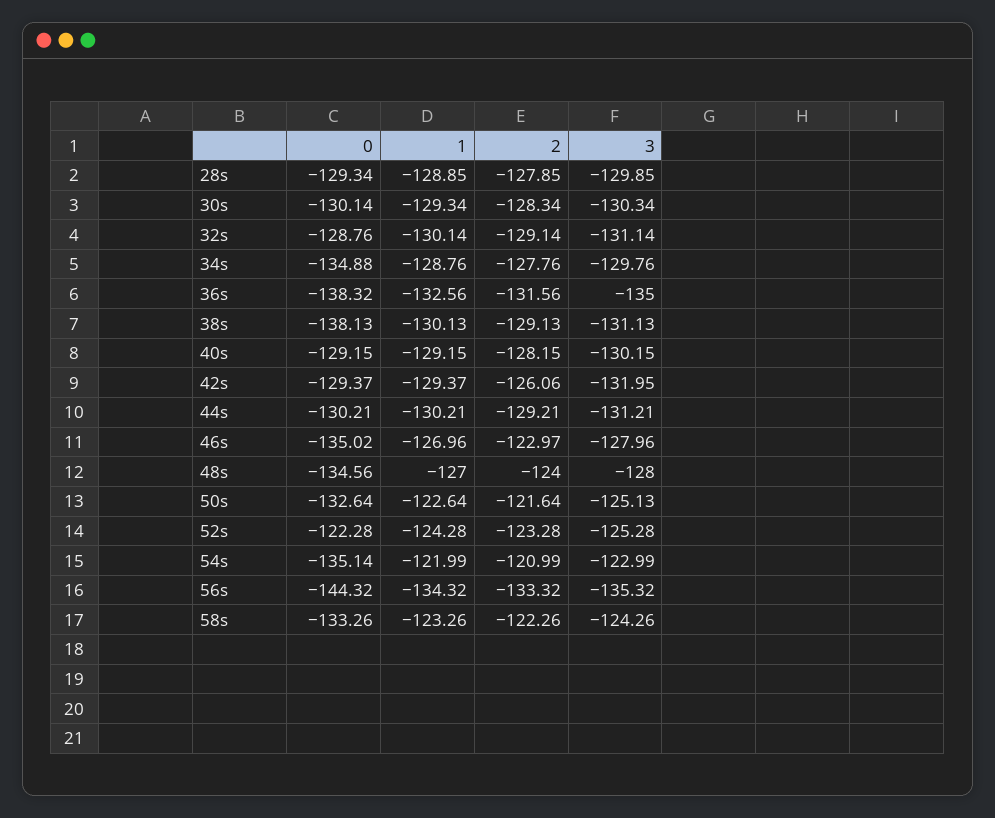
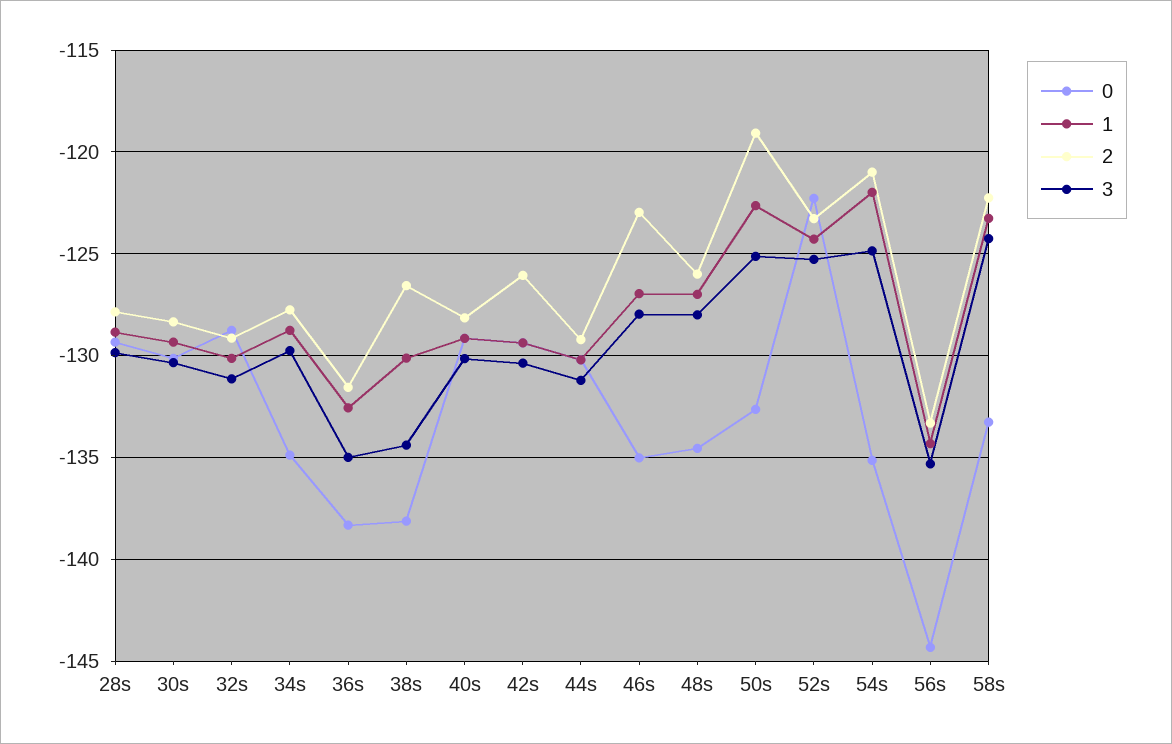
2, 38s: -129.13 -> -126.5
3, 38s: -131.13 -> -134.5
3, 42s: -131.95 -> -130.5
2, 48s: -124 -> -126
2, 50s: -121.64 -> -119
3, 54s: -122.99 -> -125

